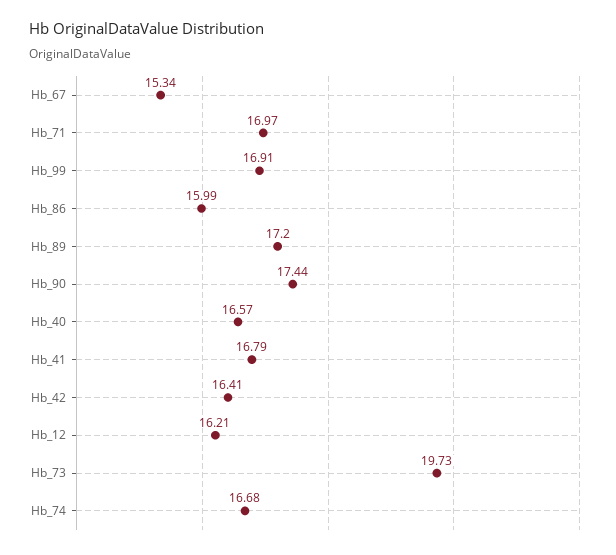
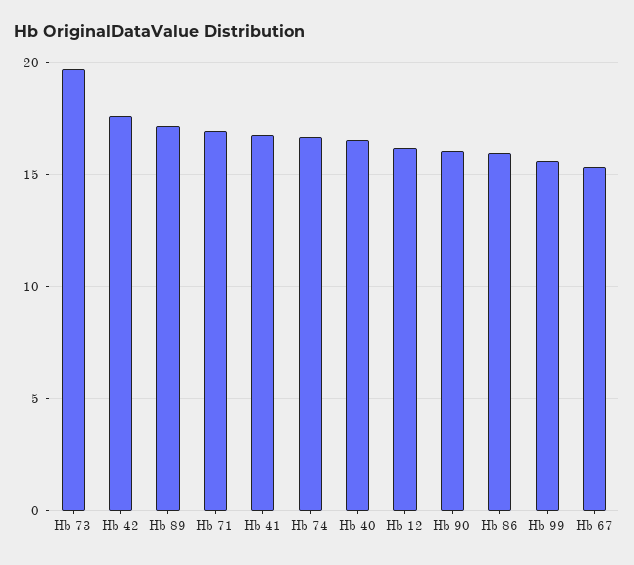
Hb_99: 16.91 -> 15.5
Hb_90: 17.44 -> 16
Hb_42: 16.41 -> 17.5

